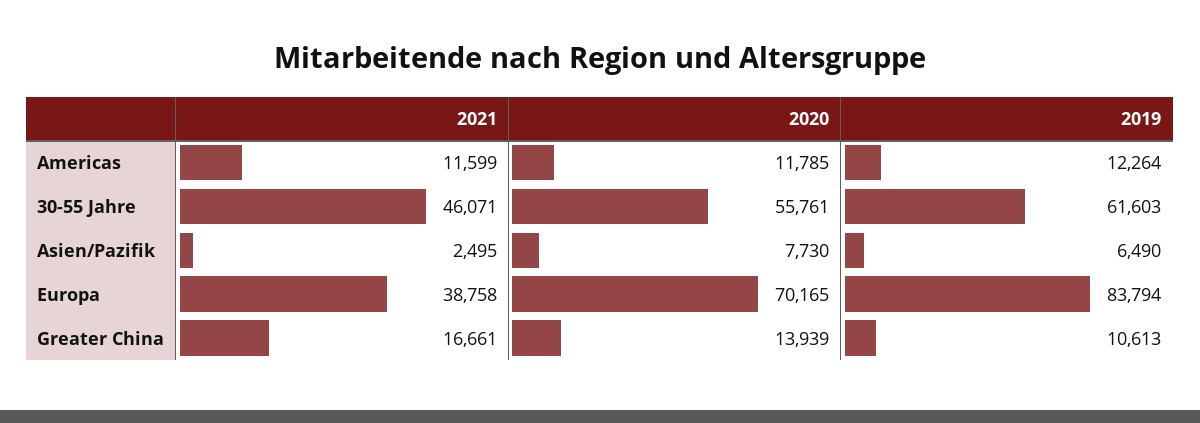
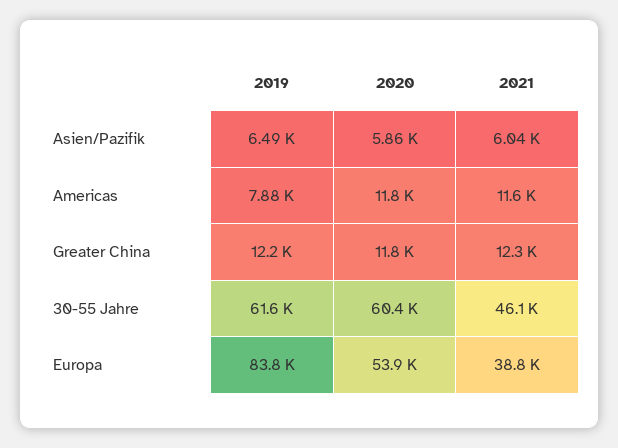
2019, Americas: 12264 -> 7880
2020, 30-55 Jahre: 55761 -> 60400
2021, Asien/Pazifik: 2495 -> 6040
2020, Asien/Pazifik: 7730 -> 5860
2020, Europa: 70165 -> 53900
2021, Greater China: 16661 -> 12300
2020, Greater China: 13939 -> 11800
2019, Greater China: 10613 -> 12200

